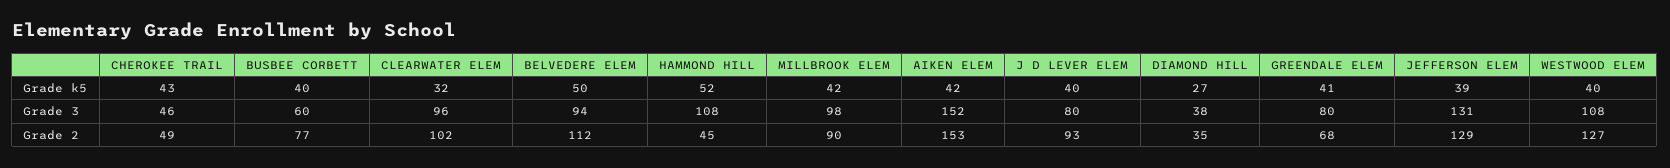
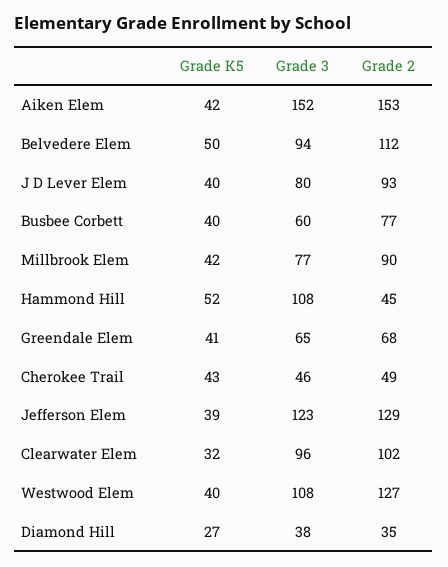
MILLBROOK ELEM, Grade 3: 98 -> 77
GREENDALE ELEM, Grade 3: 80 -> 65
JEFFERSON ELEM, Grade 3: 131 -> 123

